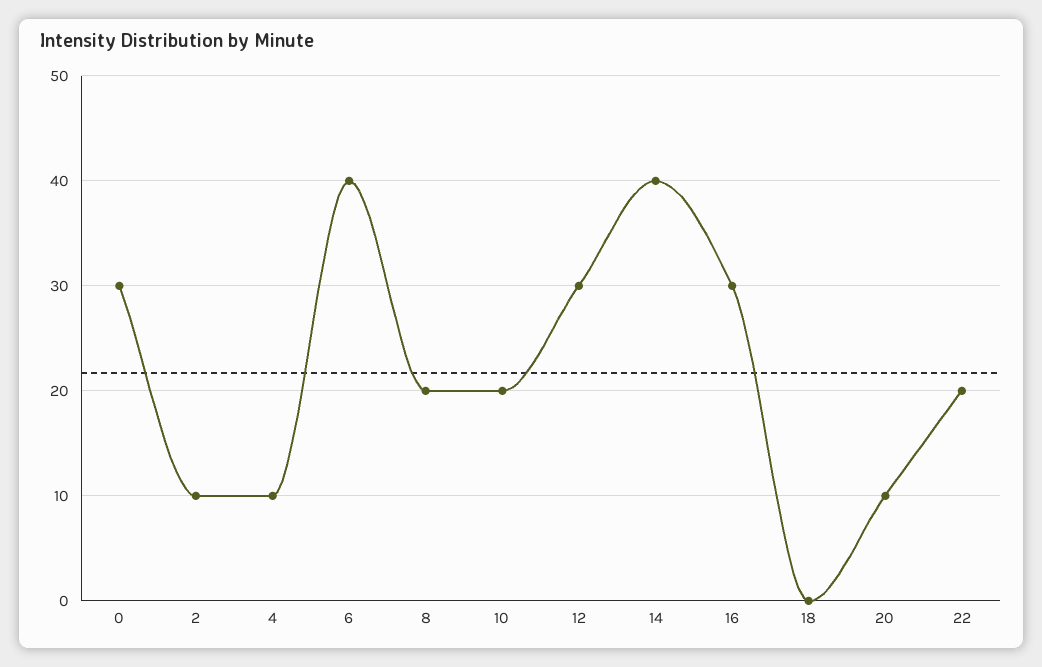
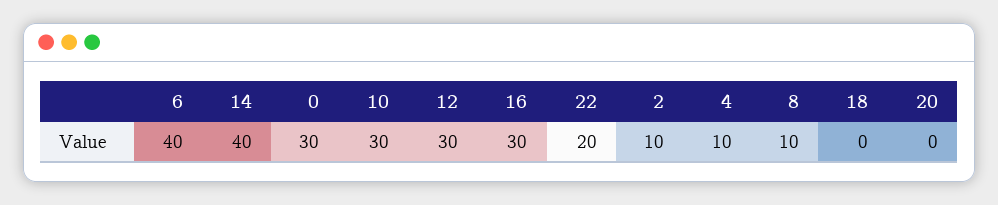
8: 20 -> 10
10: 20 -> 30
20: 10 -> 0

